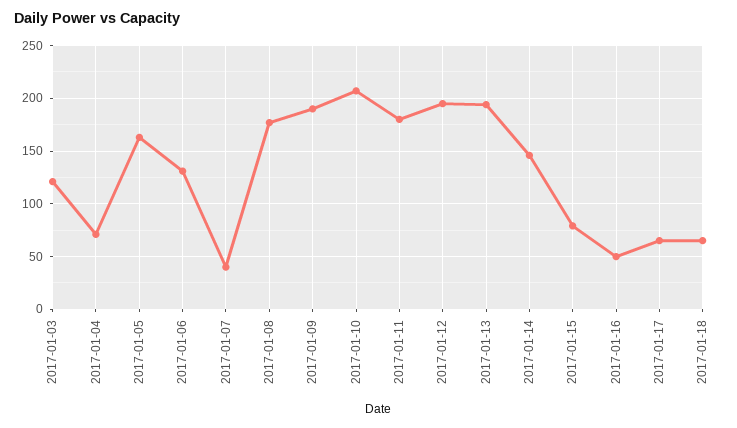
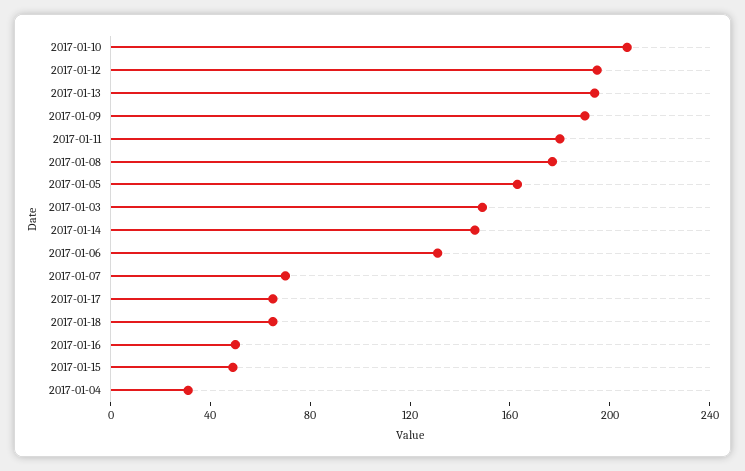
2017-01-03: 120 -> 150
2017-01-04: 70 -> 30
2017-01-07: 40 -> 70
2017-01-15: 80 -> 50

